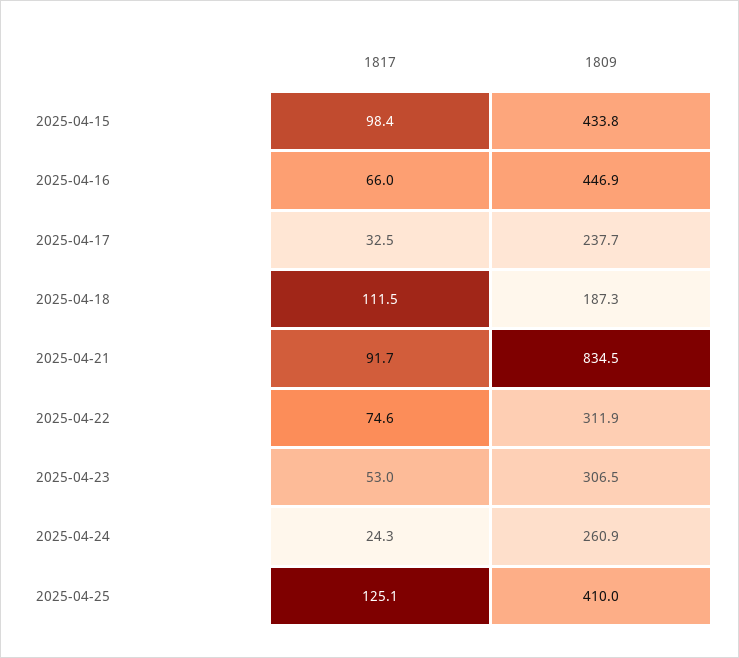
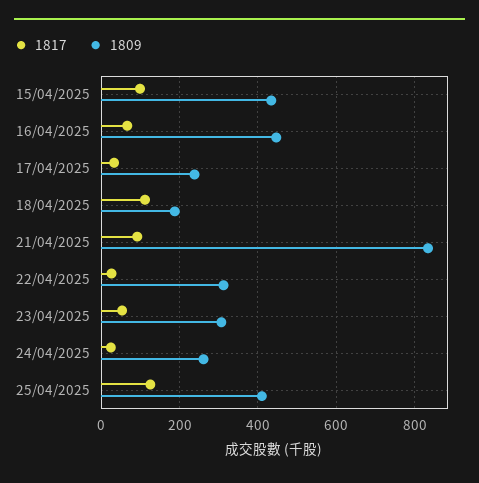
1817, 2025-04-22: 74.6 -> 20

